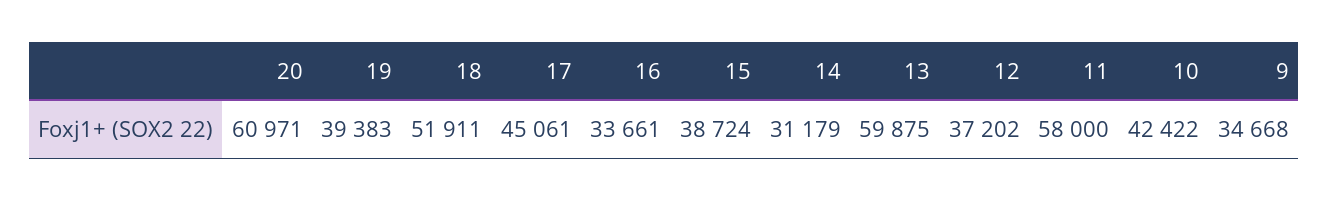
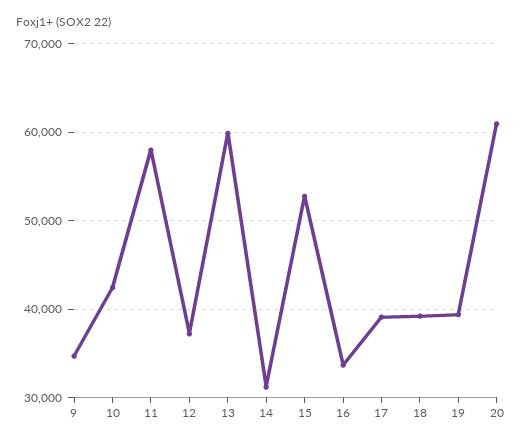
18: 51911 -> 39000
17: 45061 -> 39000
15: 38724 -> 53000

